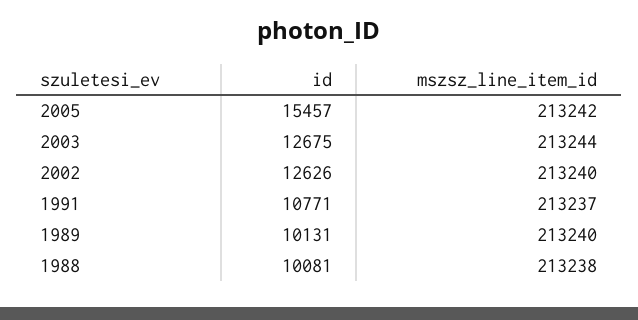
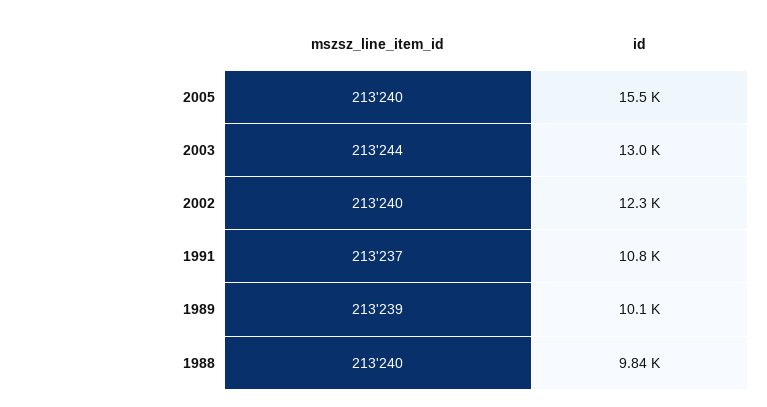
mszsz_line_item_id, 2005: 213242 -> 213240
id, 2003: 12675 -> 13000
id, 2002: 12626 -> 12300
mszsz_line_item_id, 1989: 213240 -> 213239
id, 1988: 10081 -> 9840
mszsz_line_item_id, 1988: 213238 -> 213240

